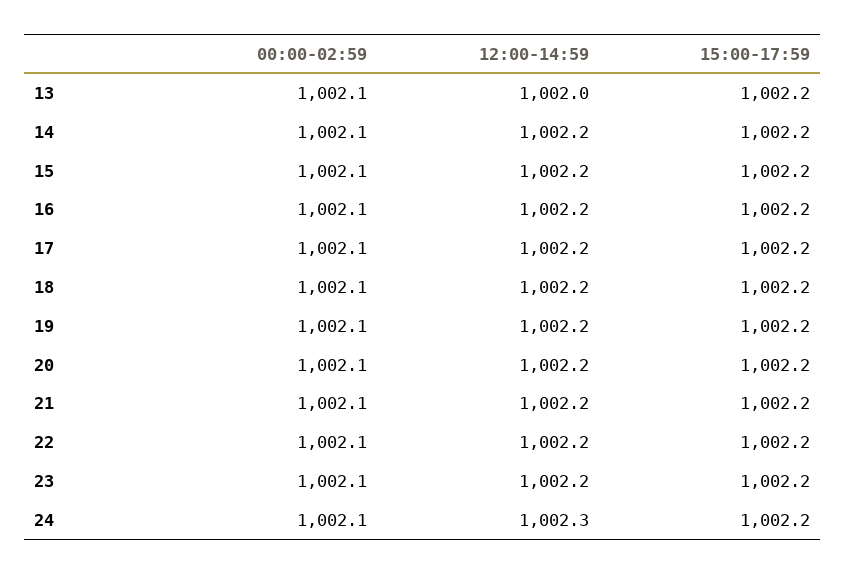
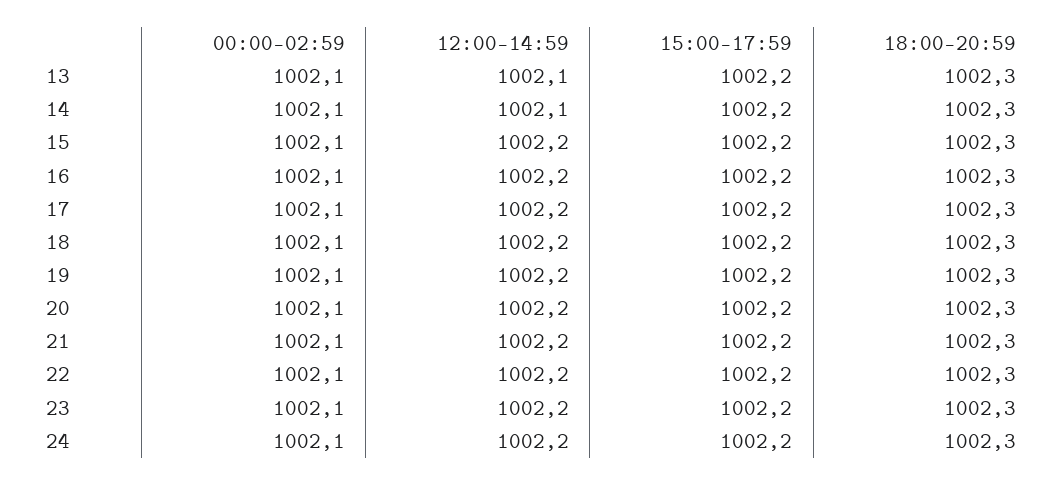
12:00-14:59, 13: 1002 -> 1002.1
12:00-14:59, 14: 1002.2 -> 1002.1
12:00-14:59, 24: 1002.3 -> 1002.2
18:00-20:59, 13: none -> 1002.3
18:00-20:59, 14: none -> 1002.3
18:00-20:59, 15: none -> 1002.3
18:00-20:59, 16: none -> 1002.3
18:00-20:59, 17: none -> 1002.3
18:00-20:59, 18: none -> 1002.3
18:00-20:59, 19: none -> 1002.3
18:00-20:59, 20: none -> 1002.3
18:00-20:59, 21: none -> 1002.3
18:00-20:59, 22: none -> 1002.3
18:00-20:59, 23: none -> 1002.3
18:00-20:59, 24: none -> 1002.3

